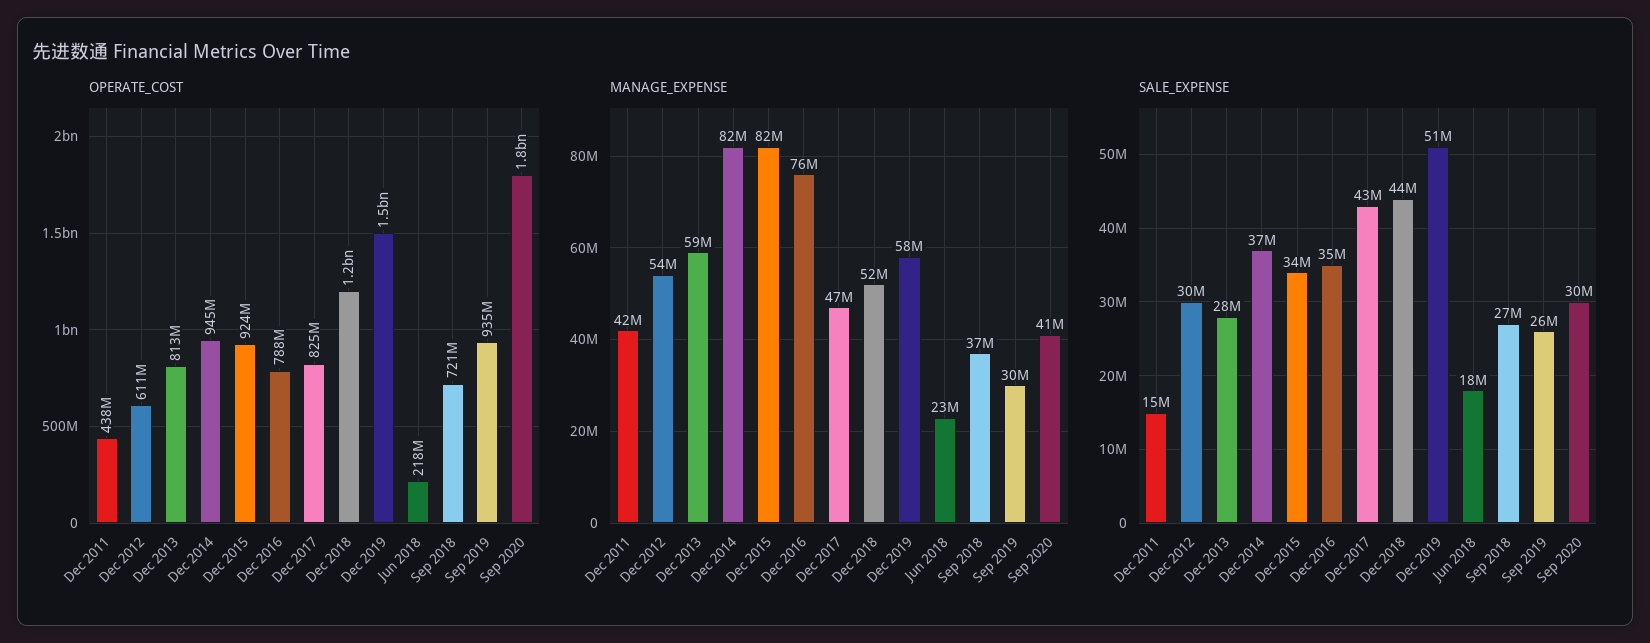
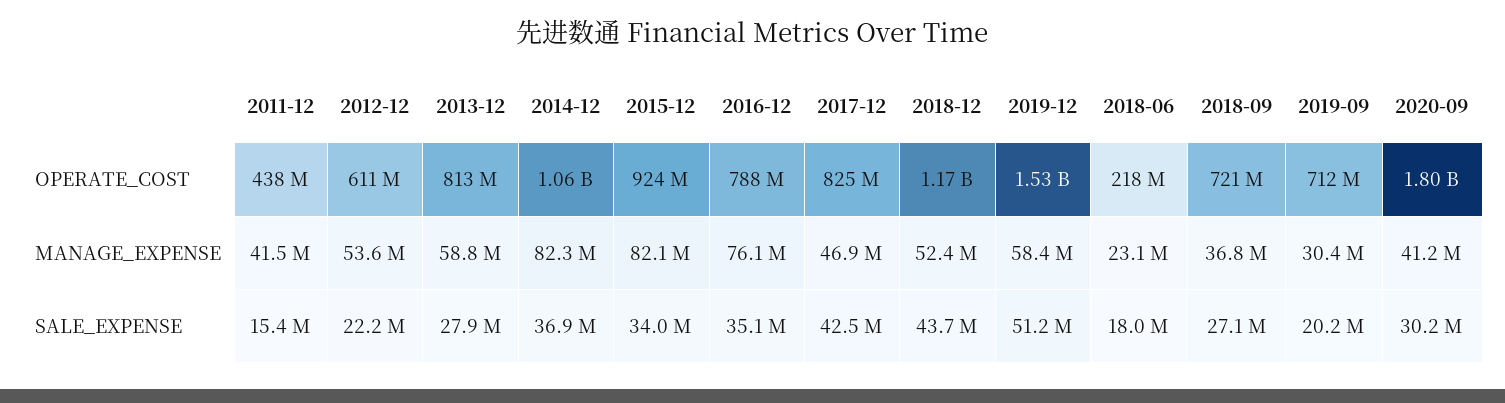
OPERATE_COST, Dec 2014: 945000000 -> 1060000000
OPERATE_COST, Sep 2019: 935000000 -> 712000000
SALE_EXPENSE, Dec 2012: 30000000 -> 22200000
SALE_EXPENSE, Sep 2019: 26000000 -> 20200000

